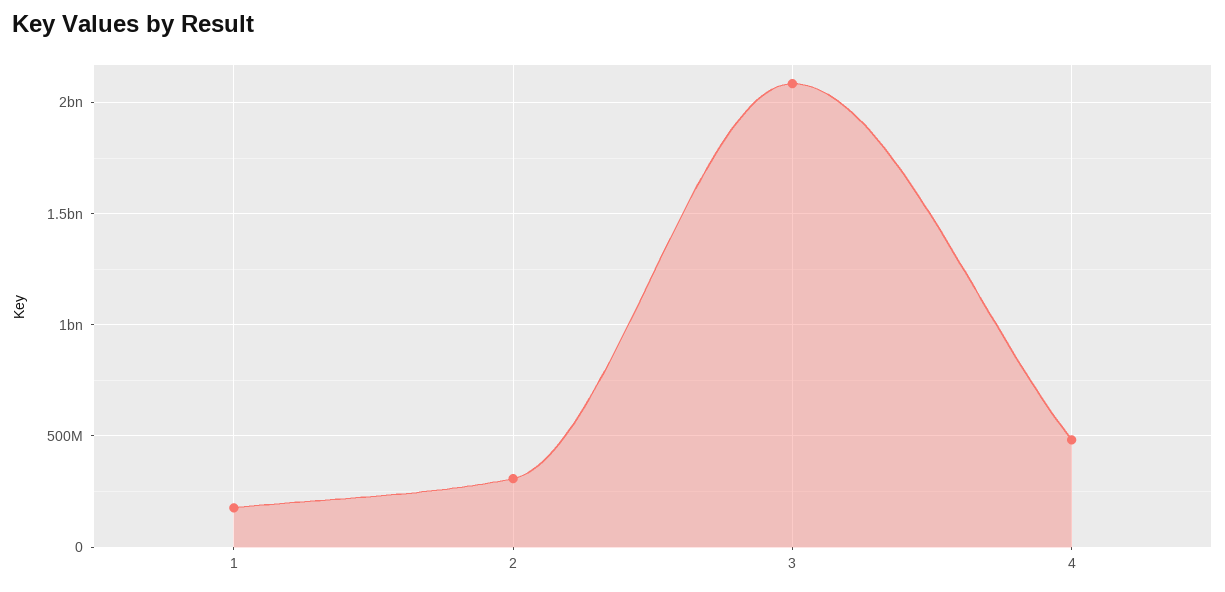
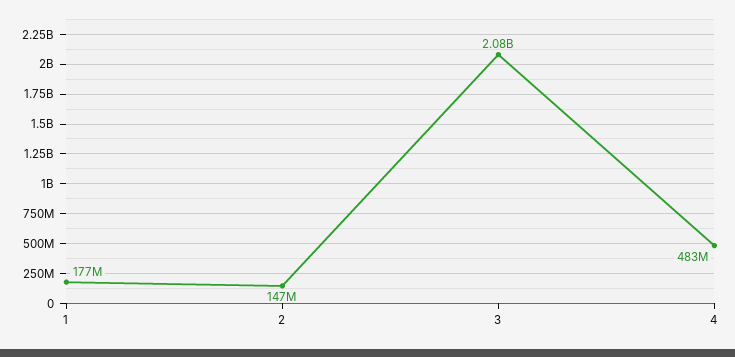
2: 300000000 -> 147000000

